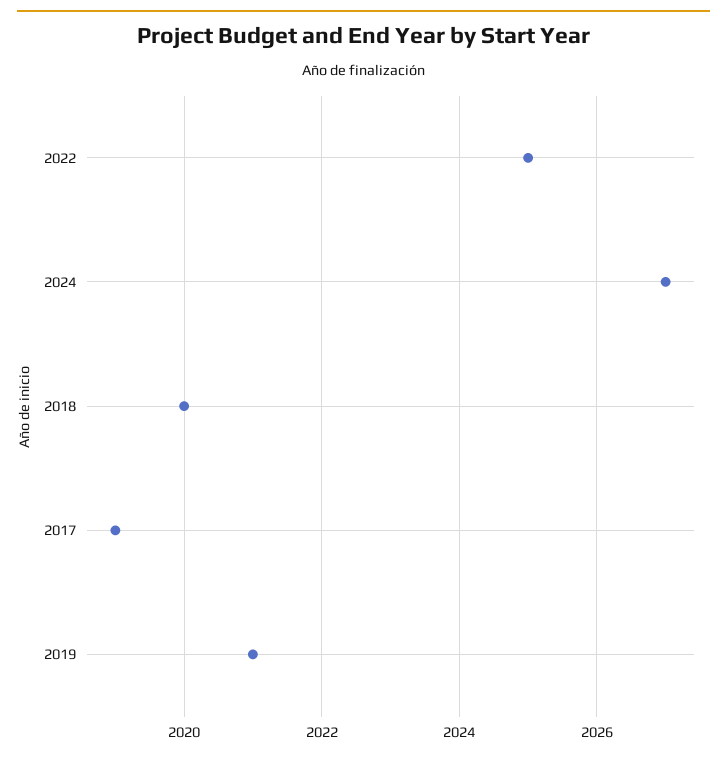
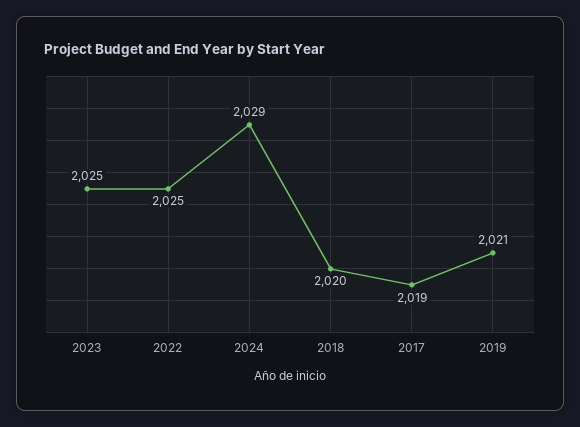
2024: 2027 -> 2029
2023: none -> 2025

